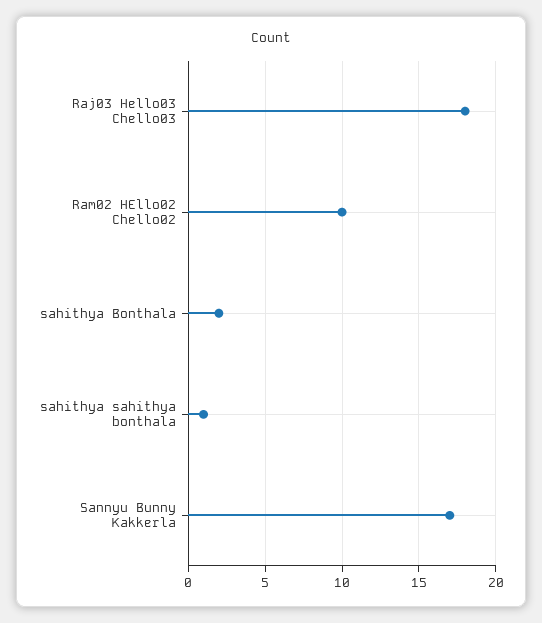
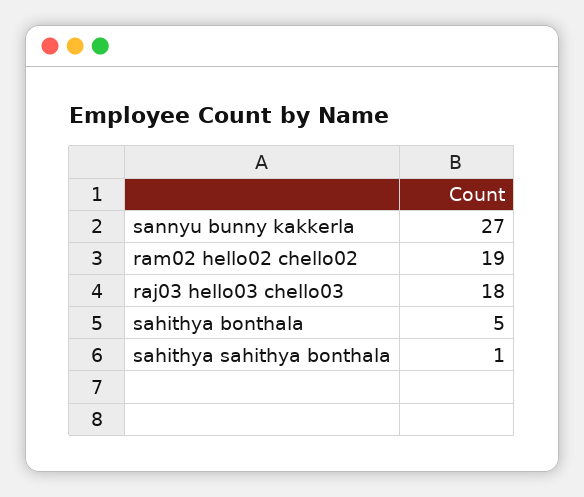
Ram02 HEllo02 Chello02: 10 -> 19
sahithya Bonthala: 2 -> 5
Sannyu Bunny Kakkerla: 17 -> 27

